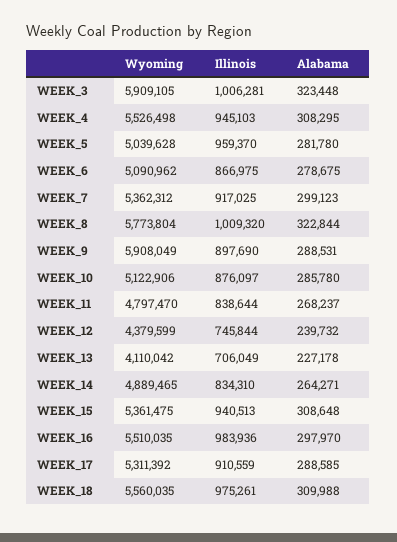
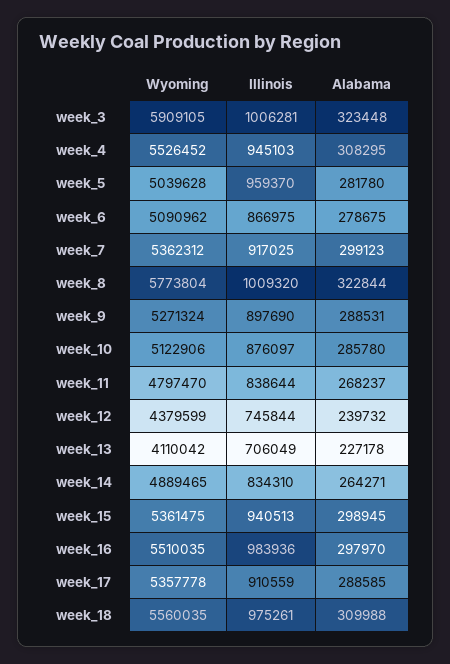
Wyoming, WEEK_4: 5526498 -> 5526452
Wyoming, WEEK_9: 5908049 -> 5271324
Alabama, WEEK_15: 308648 -> 298945
Wyoming, WEEK_17: 5311392 -> 5357778

